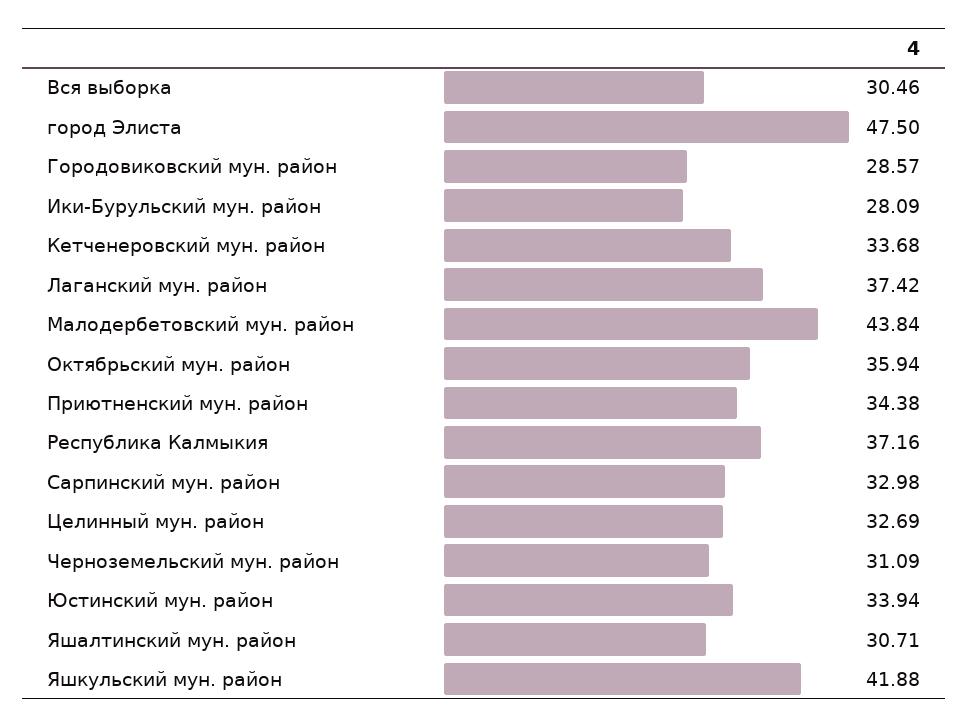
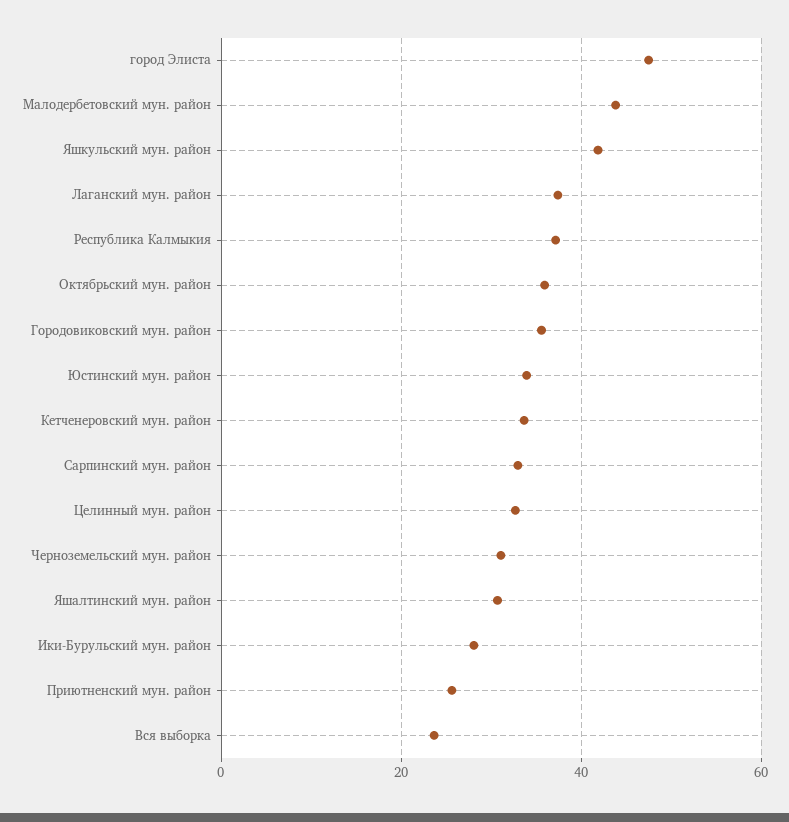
Вся выборка: 30.46 -> 24
Городовиковский мун. район: 28.57 -> 36
Приютненский мун. район: 34.38 -> 26

